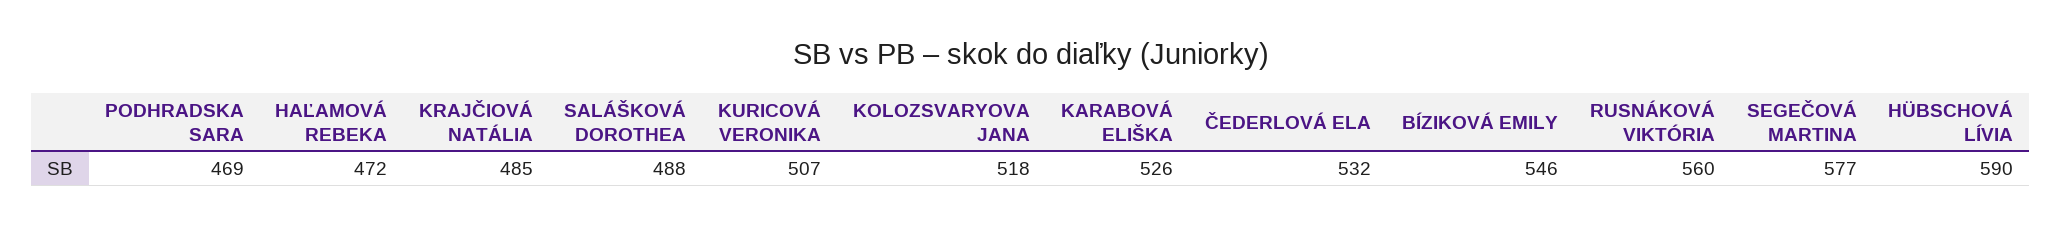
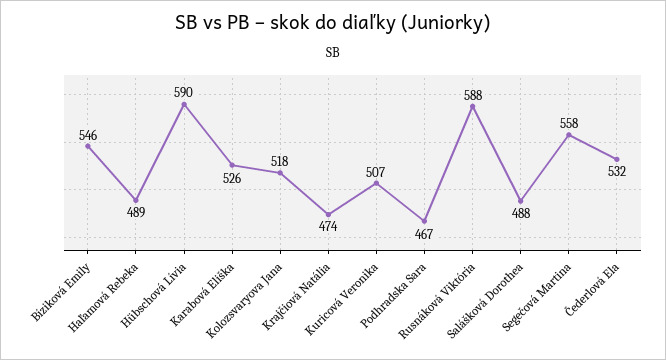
PODHRADSKA SARA: 469 -> 467
HAĽAMOVÁ REBEKA: 472 -> 489
KRAJČIOVÁ NATÁLIA: 485 -> 474
RUSNÁKOVÁ VIKTÓRIA: 560 -> 588
SEGEČOVÁ MARTINA: 577 -> 558

